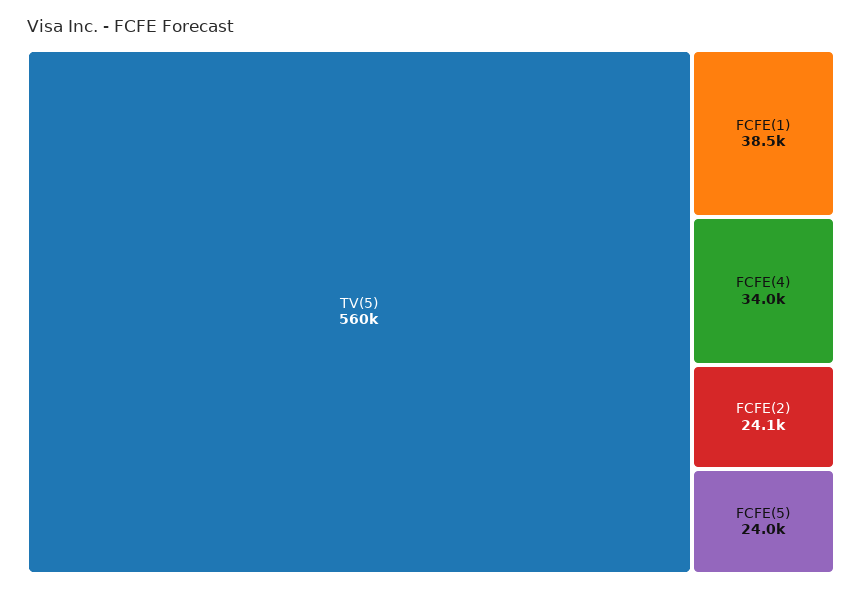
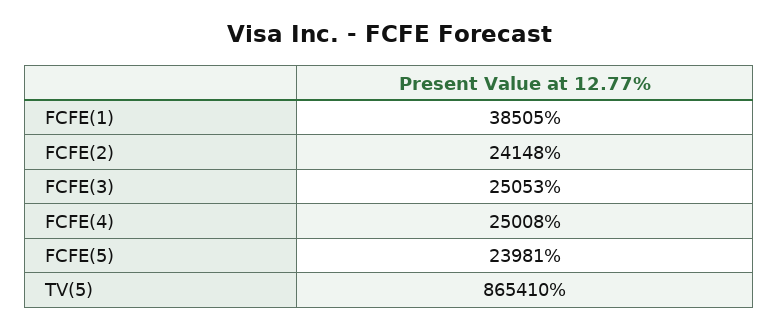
TV(5): 560000 -> 865410
FCFE(4): 34000 -> 25008
FCFE(3): none -> 25053

